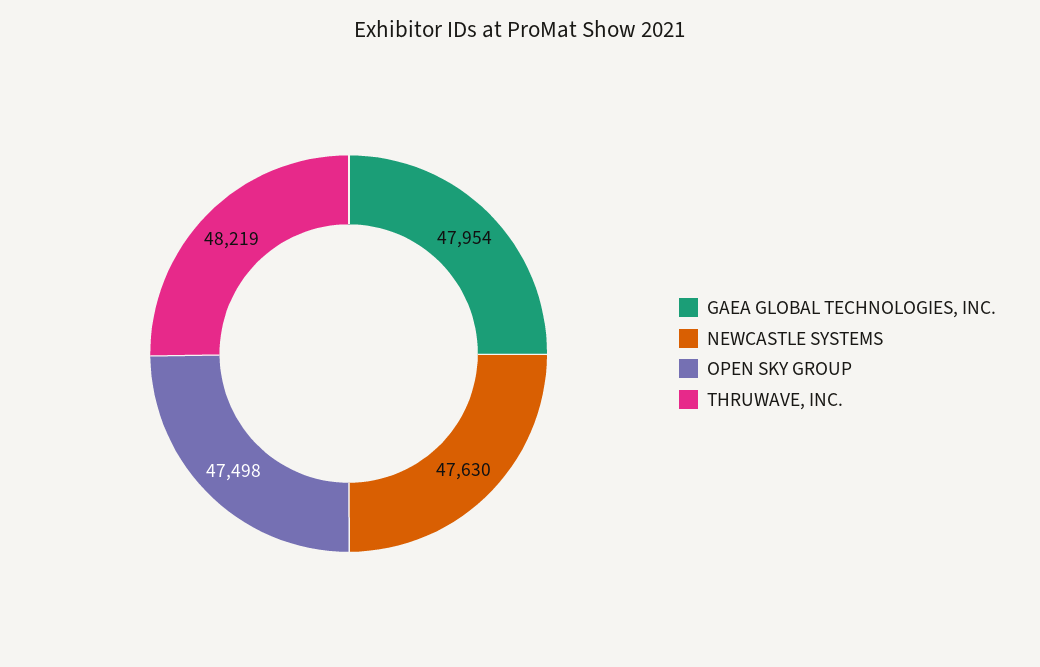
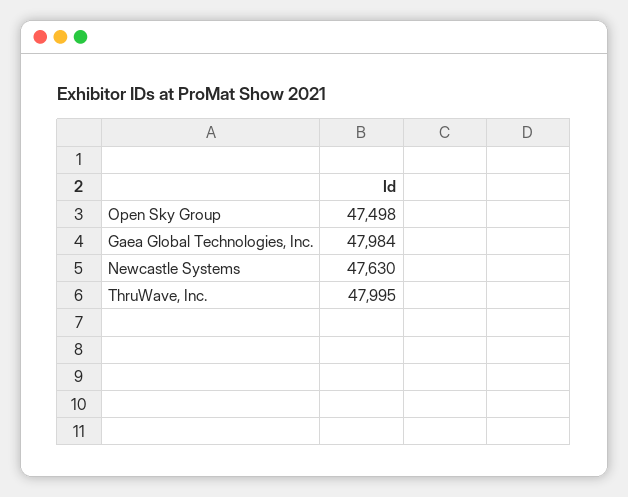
GAEA GLOBAL TECHNOLOGIES, INC.: 47954 -> 47984
THRUWAVE, INC.: 48219 -> 47995

